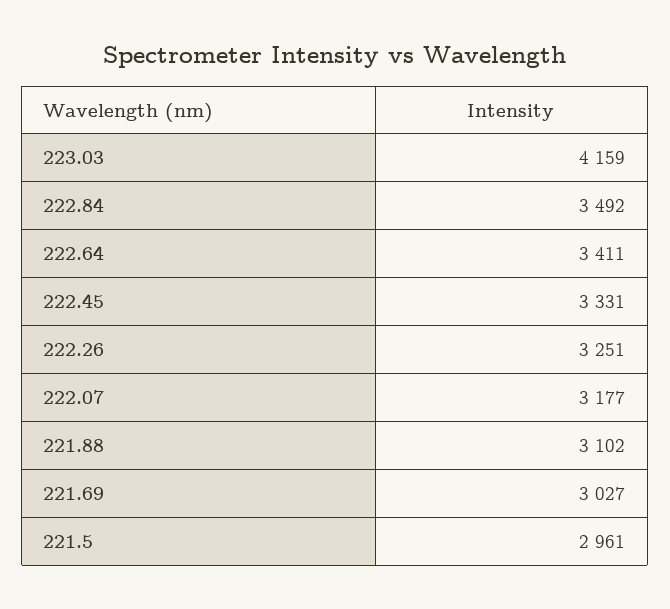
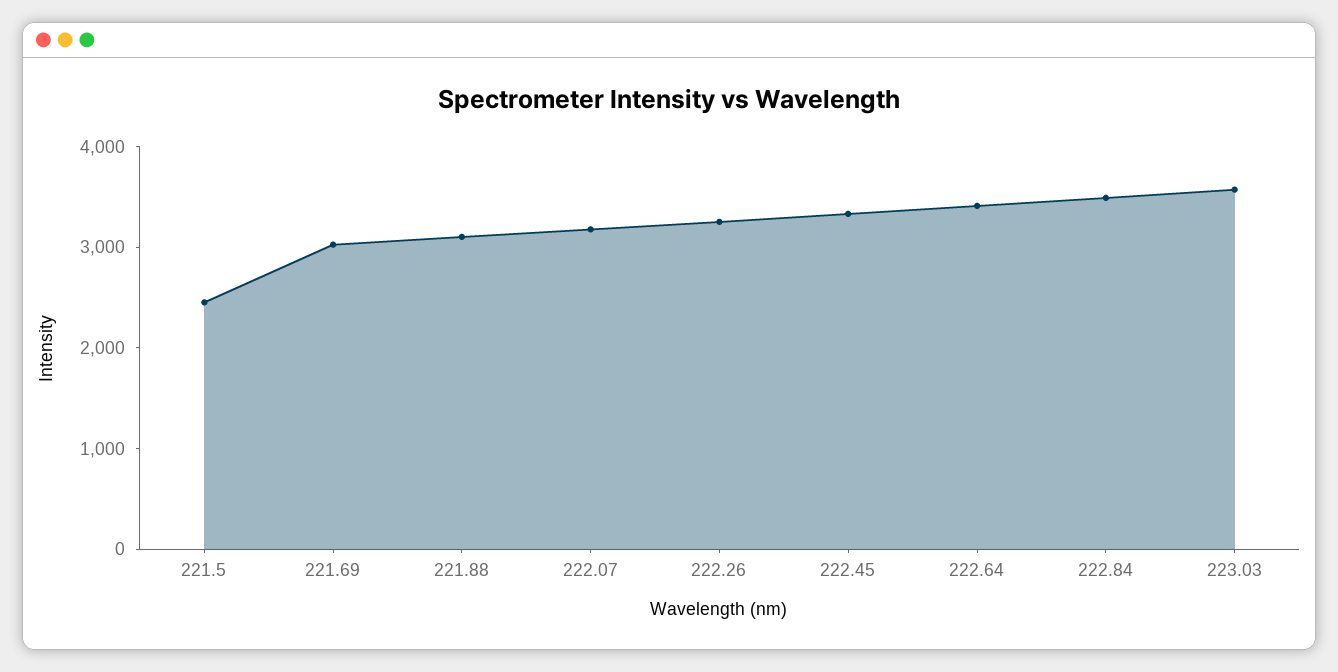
223.03: 4159 -> 3600
221.5: 2961 -> 2400

